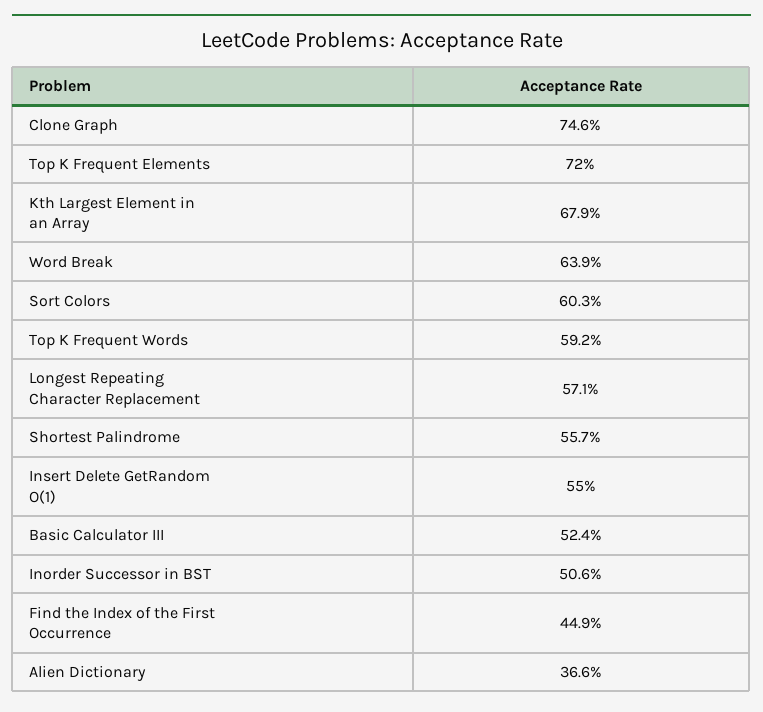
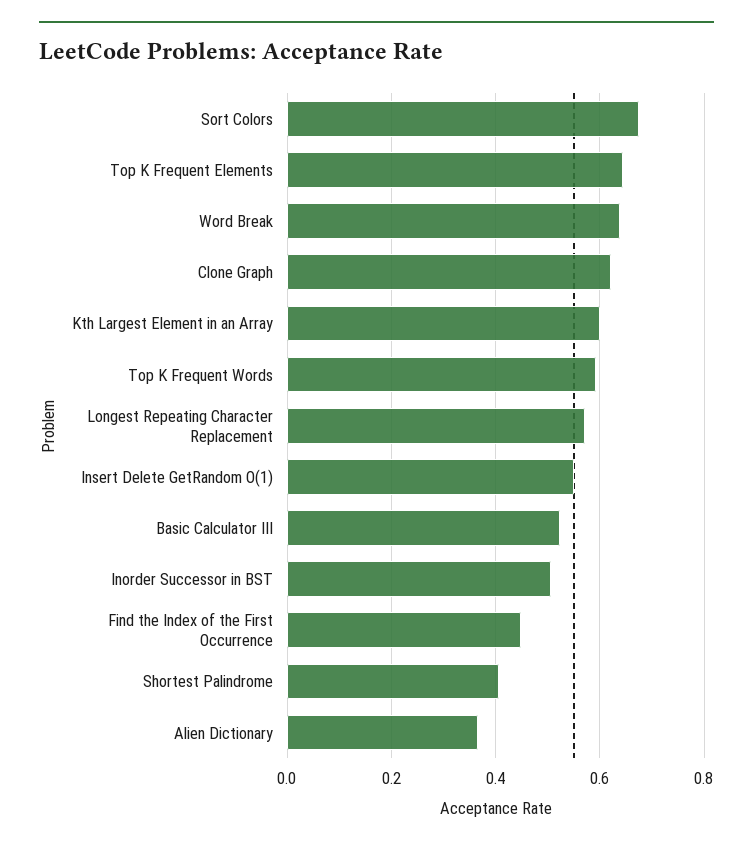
Clone Graph: 0.746 -> 0.62
Top K Frequent Elements: 0.72 -> 0.64
Kth Largest Element in an Array: 0.679 -> 0.6
Sort Colors: 0.603 -> 0.68
Shortest Palindrome: 0.557 -> 0.4

